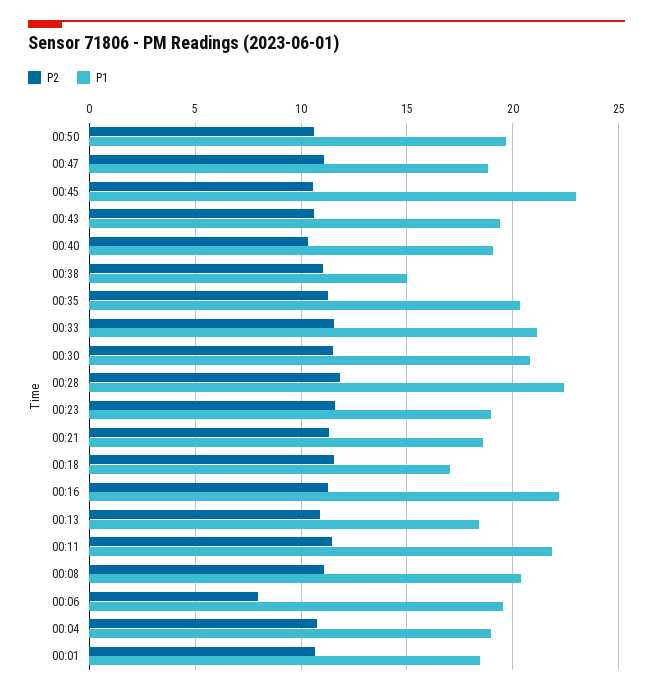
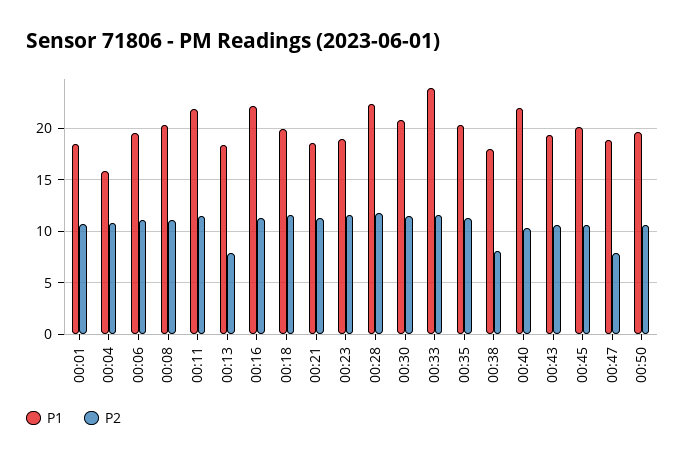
P2, 00:47: 11 -> 8
P1, 00:45: 23 -> 20
P1, 00:40: 19 -> 22
P2, 00:38: 11 -> 8
P1, 00:38: 15 -> 18
P1, 00:33: 21 -> 24
P1, 00:18: 17 -> 20
P2, 00:13: 11 -> 8
P2, 00:06: 8 -> 11
P1, 00:04: 19 -> 16

